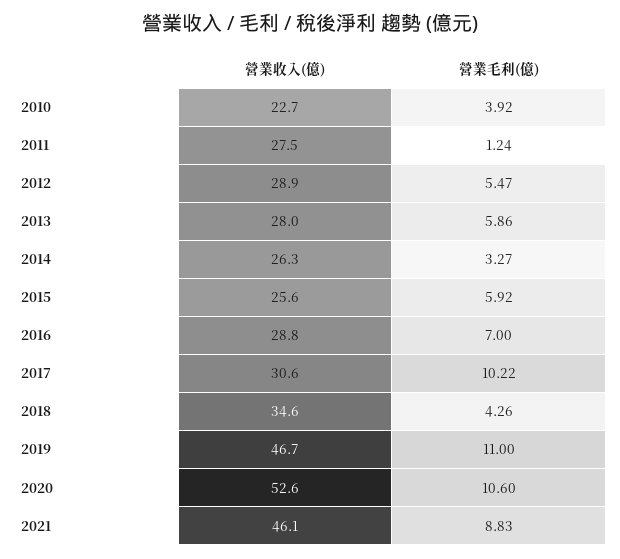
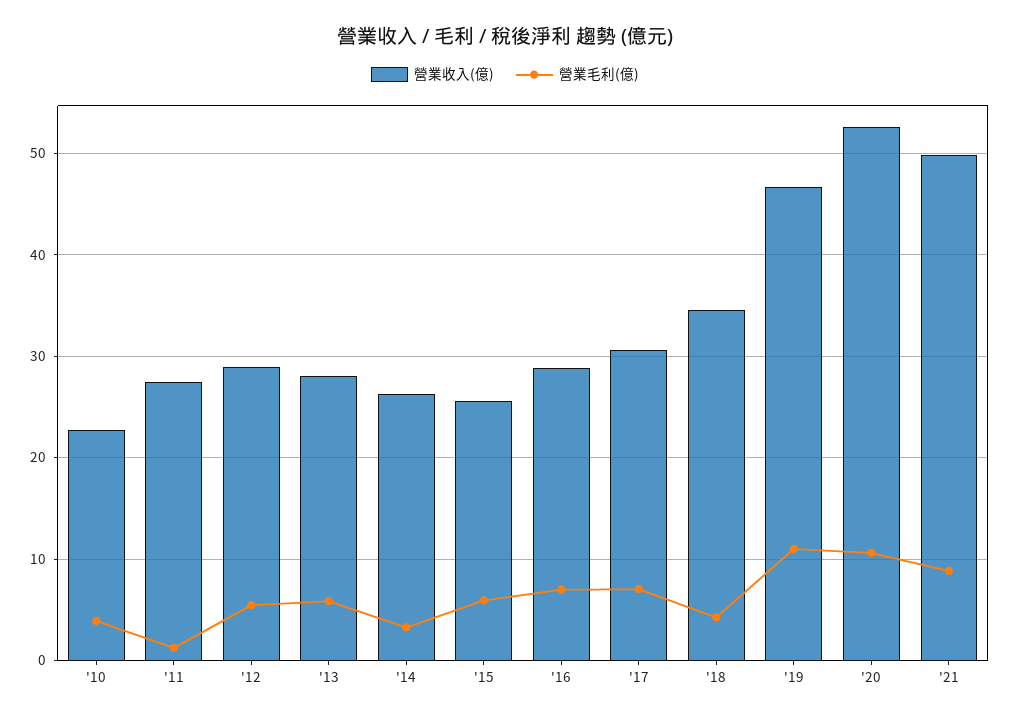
營業毛利(億), 2017: 10.22 -> 7
營業收入(億), 2021: 46.1 -> 50

